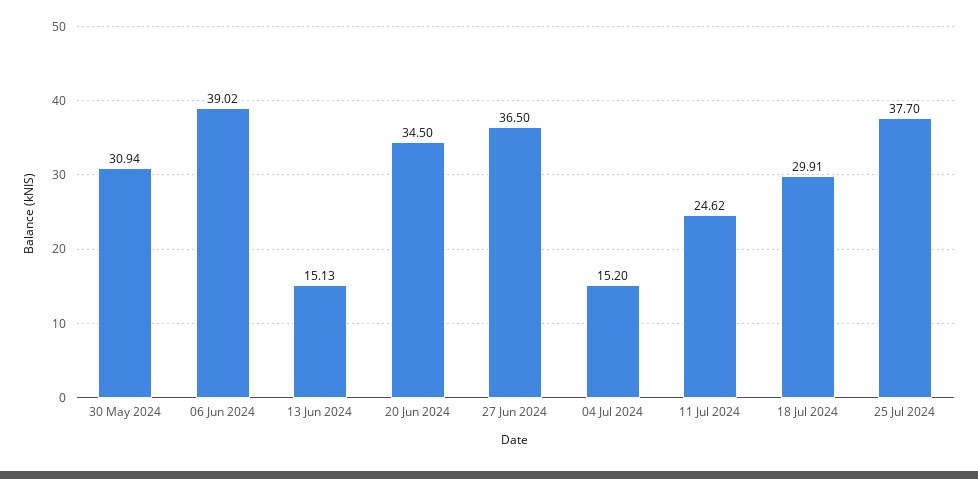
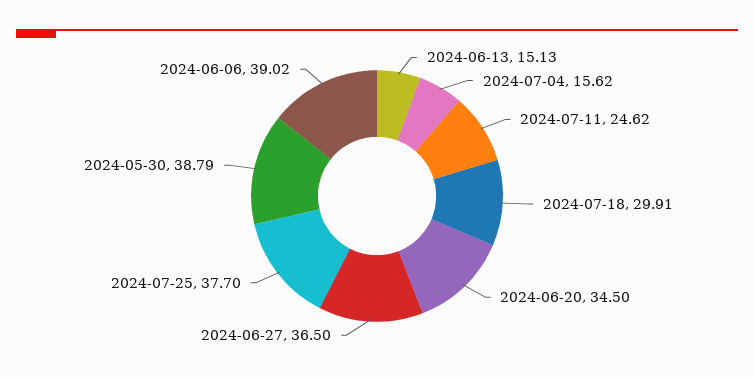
30 May 2024: 30.94 -> 38.79
04 Jul 2024: 15.2 -> 15.62

